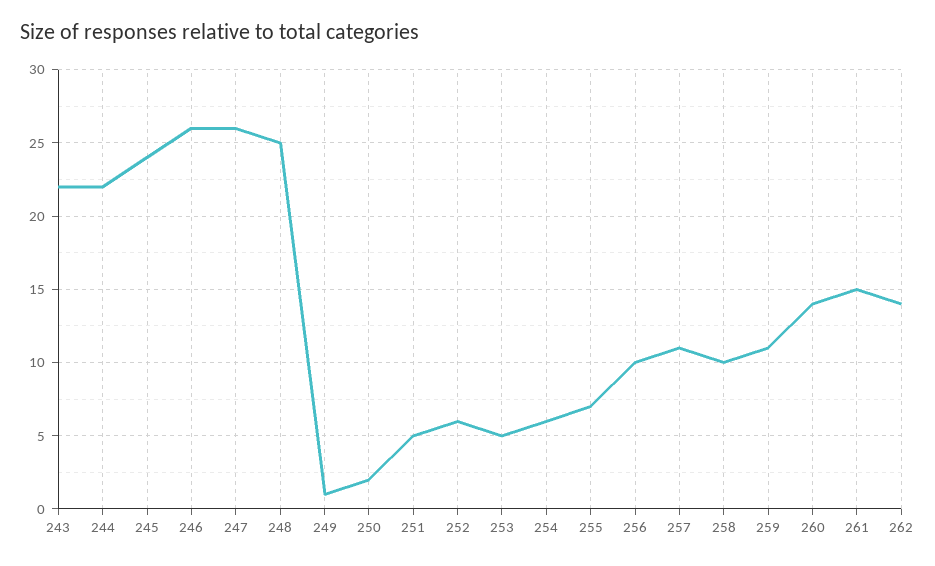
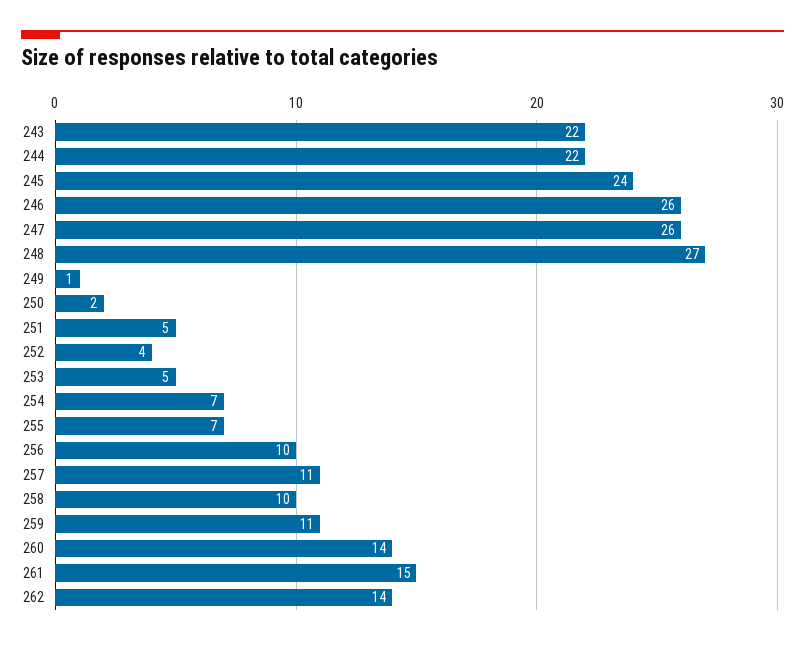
248: 25 -> 27
252: 6 -> 4
254: 6 -> 7

